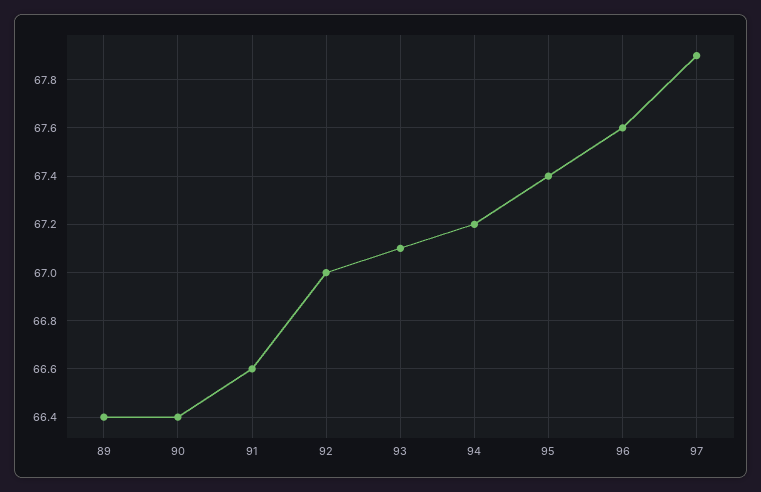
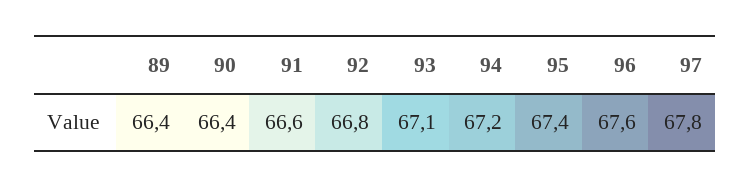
92: 67 -> 66.8
97: 67.9 -> 67.8

